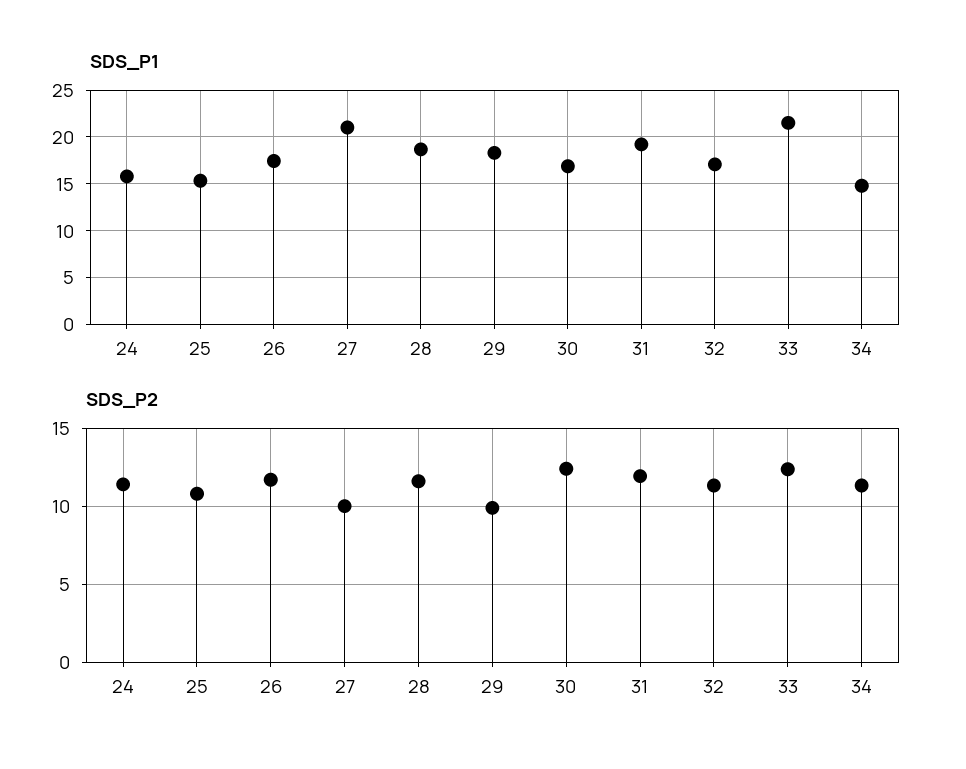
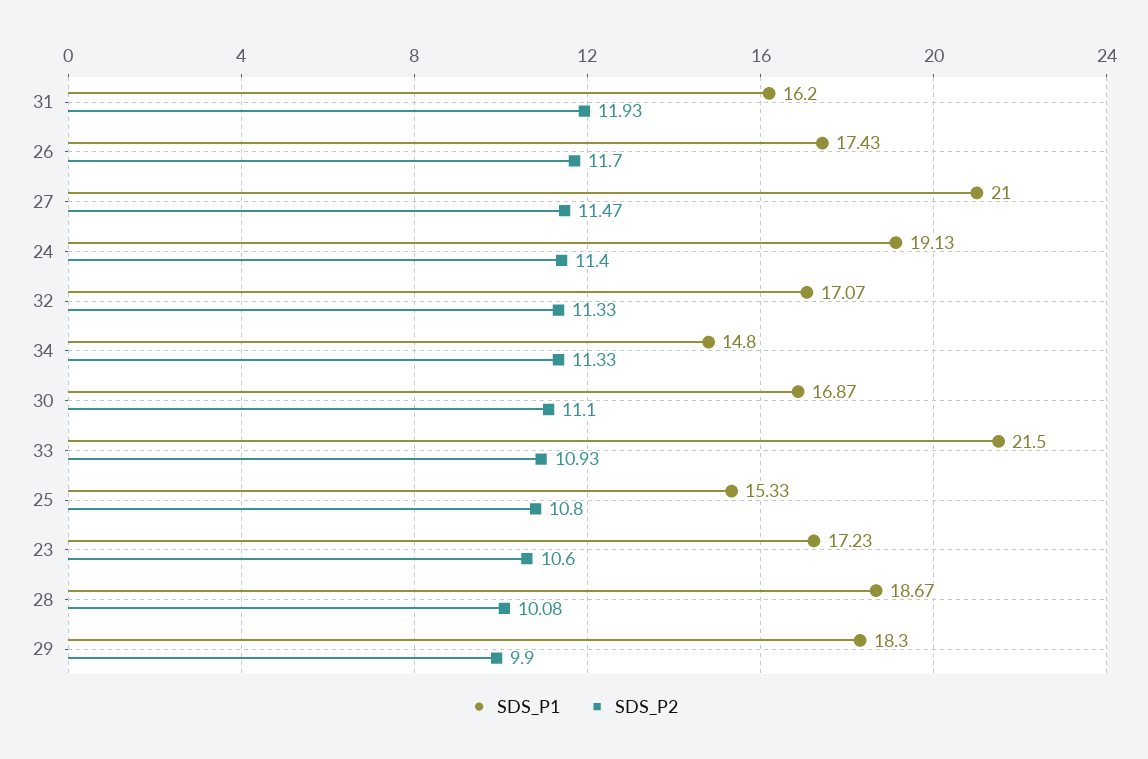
SDS_P1, 24: 16 -> 19.13
SDS_P1, 31: 19 -> 16.2
SDS_P2, 27: 10 -> 11.47
SDS_P2, 28: 11.5 -> 10.08
SDS_P2, 30: 12.5 -> 11.1
SDS_P2, 33: 12.5 -> 10.93
SDS_P1, 23: none -> 17.23
SDS_P2, 23: none -> 10.6

